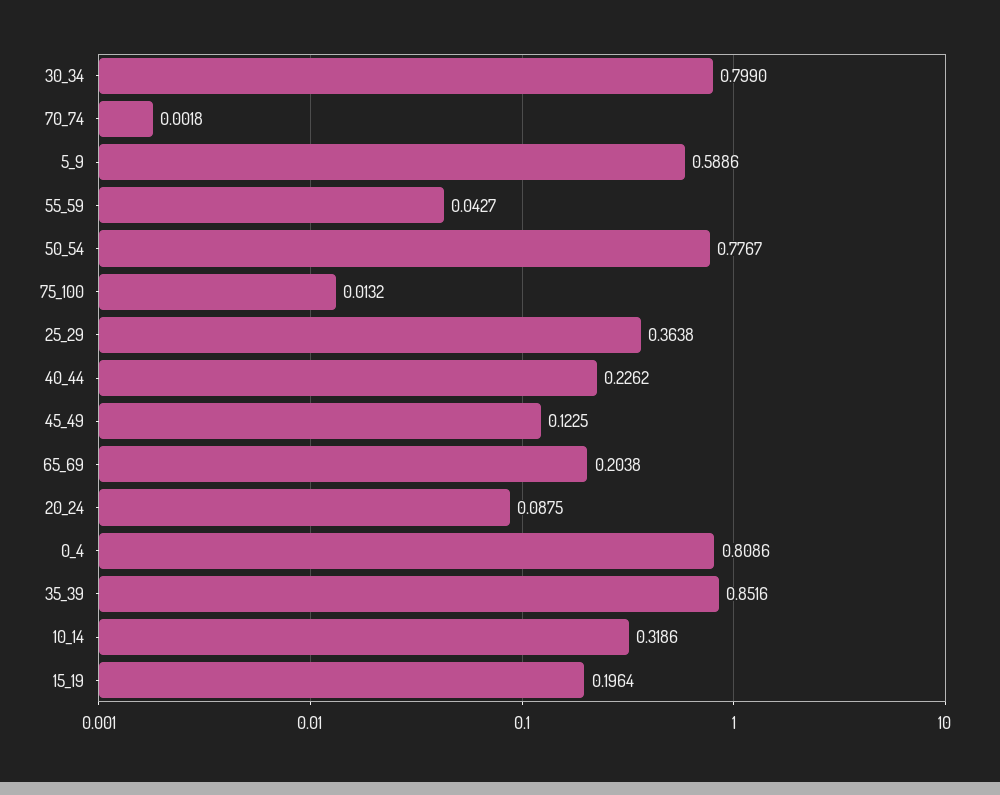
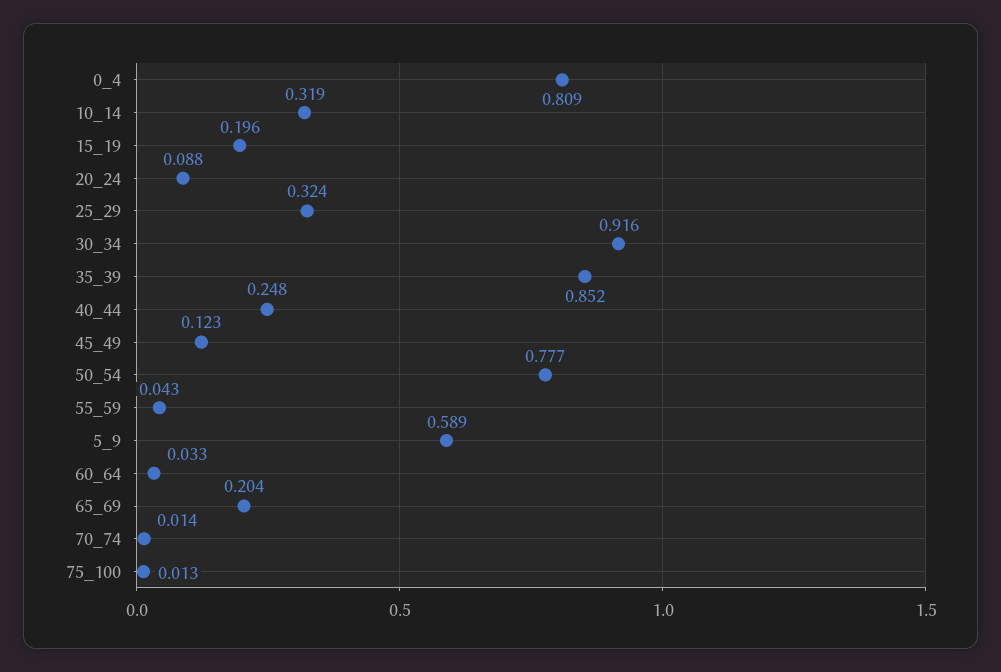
30_34: 0.799 -> 0.916
70_74: 0.0018 -> 0.014
25_29: 0.3638 -> 0.324
40_44: 0.2262 -> 0.248
60_64: none -> 0.033

